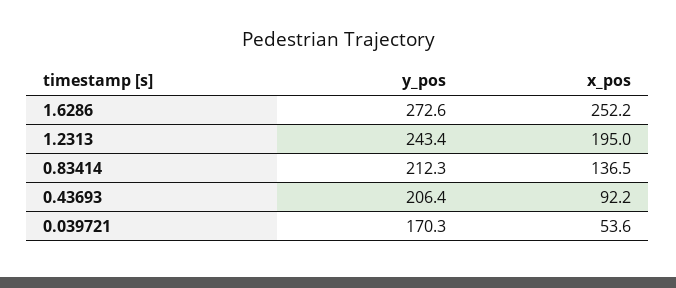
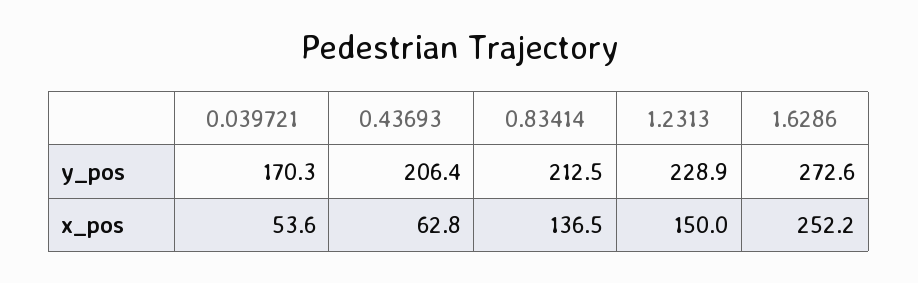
y_pos, 1.2313: 243.4 -> 228.9
x_pos, 1.2313: 195 -> 150
y_pos, 0.83414: 212.3 -> 212.5
x_pos, 0.43693: 92.2 -> 62.8

